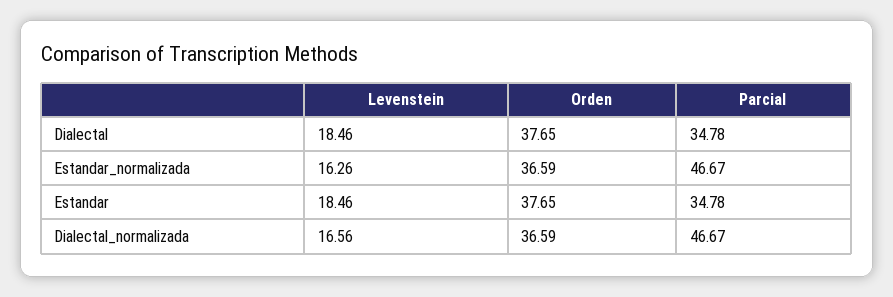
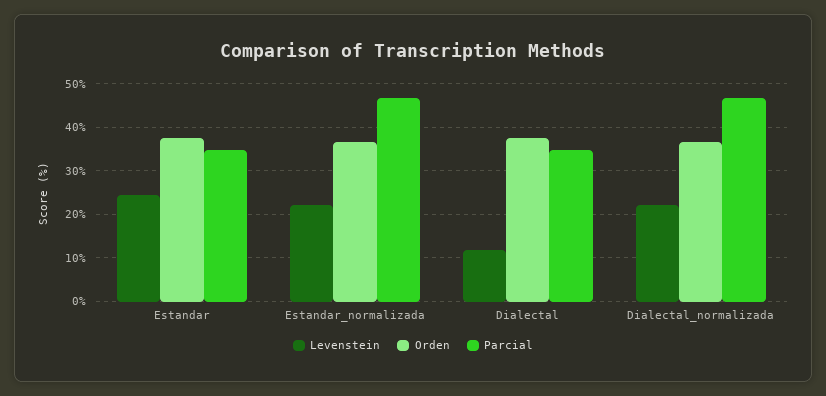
Levenstein, Dialectal: 18.46 -> 12
Levenstein, Estandar_normalizada: 16.26 -> 22
Levenstein, Estandar: 18.46 -> 24
Levenstein, Dialectal_normalizada: 16.56 -> 22

